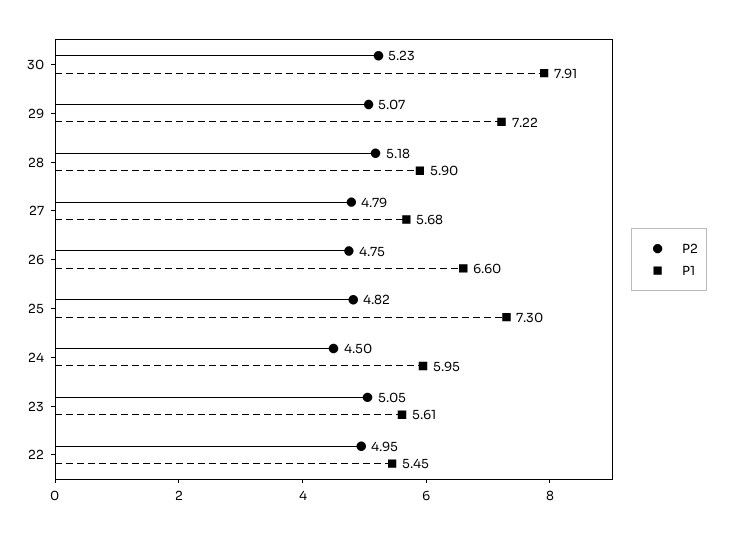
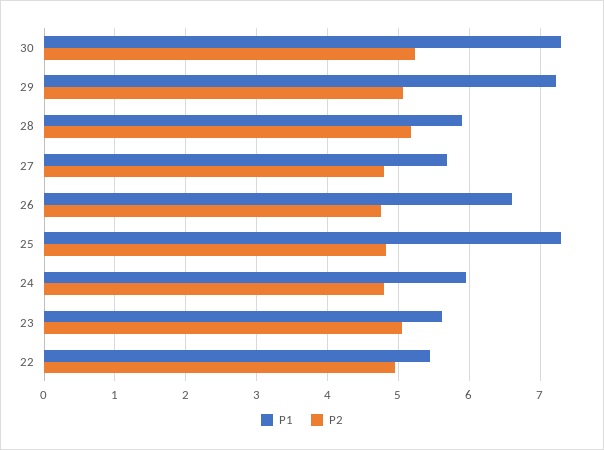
P1, 30: 7.91 -> 7.3
P2, 24: 4.5 -> 4.8

